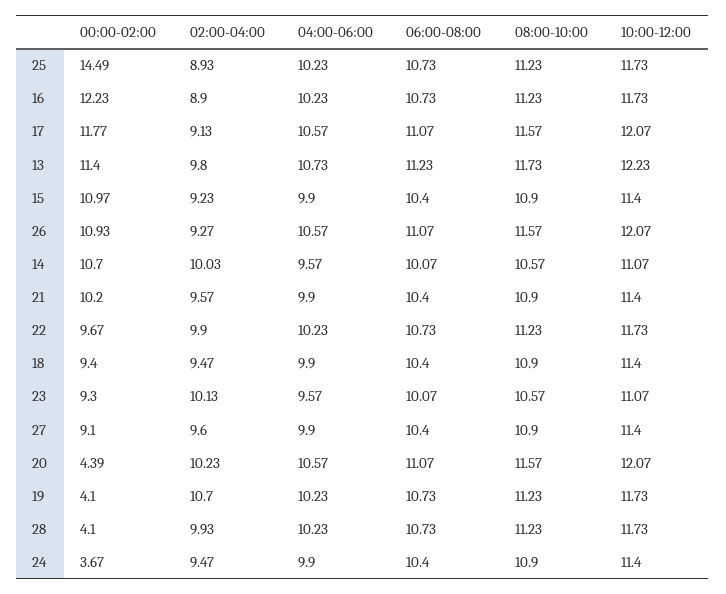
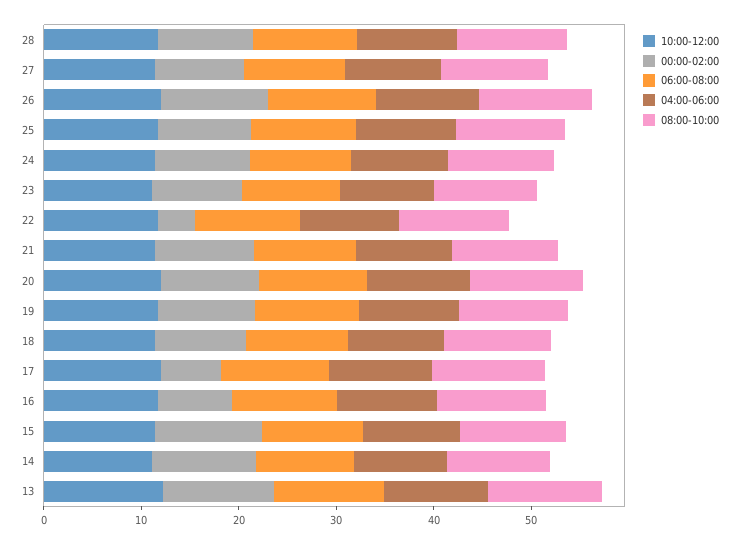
00:00-02:00, 25: 14.49 -> 10
02:00-04:00, 25: 8.93 -> none
00:00-02:00, 16: 12.23 -> 8
02:00-04:00, 16: 8.9 -> none
00:00-02:00, 17: 11.77 -> 6
02:00-04:00, 17: 9.13 -> none
02:00-04:00, 13: 9.8 -> none
02:00-04:00, 15: 9.23 -> none
02:00-04:00, 26: 9.27 -> none
02:00-04:00, 14: 10.03 -> none
02:00-04:00, 21: 9.57 -> none
00:00-02:00, 22: 9.67 -> 4
02:00-04:00, 22: 9.9 -> none
02:00-04:00, 18: 9.47 -> none
02:00-04:00, 23: 10.13 -> none
02:00-04:00, 27: 9.6 -> none
00:00-02:00, 20: 4.39 -> 10
02:00-04:00, 20: 10.23 -> none
00:00-02:00, 19: 4.1 -> 10
02:00-04:00, 19: 10.7 -> none
00:00-02:00, 28: 4.1 -> 10
02:00-04:00, 28: 9.93 -> none
00:00-02:00, 24: 3.67 -> 10
02:00-04:00, 24: 9.47 -> none

